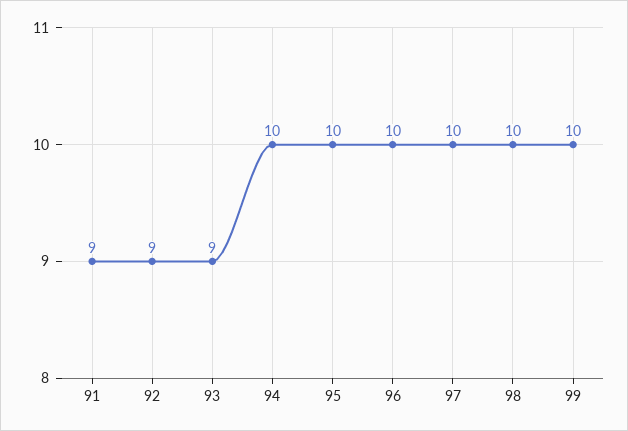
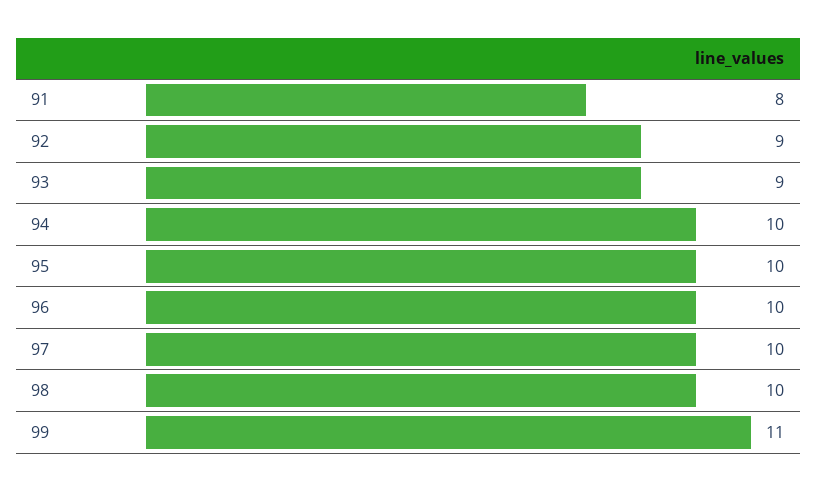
91: 9 -> 8
99: 10 -> 11

